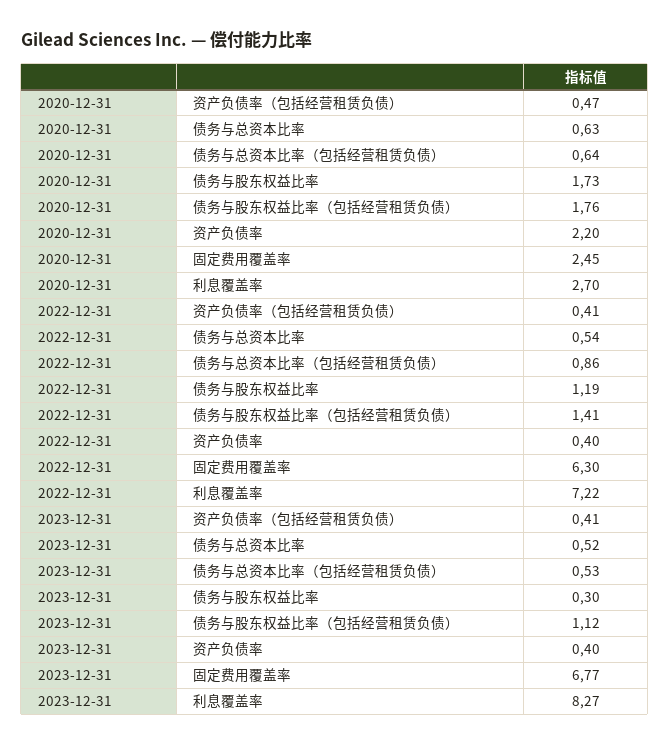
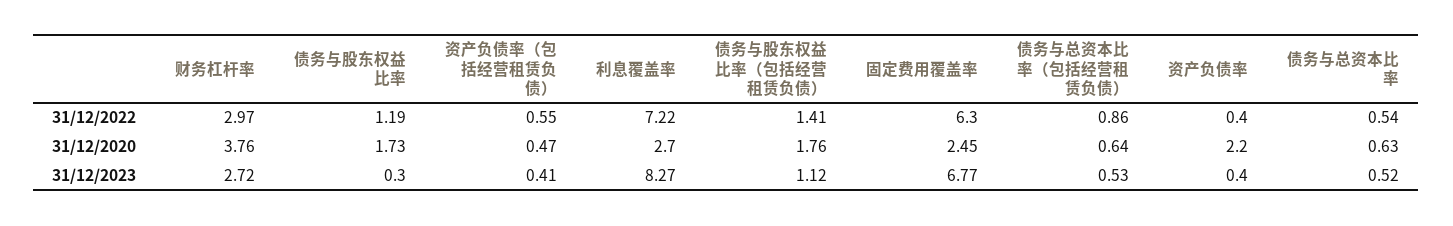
2022-12-31, 资产负债率（包括经营租赁负债）: 0.41 -> 0.55
2022-12-31, 财务杠杆率: none -> 2.97
2020-12-31, 财务杠杆率: none -> 3.76
2023-12-31, 财务杠杆率: none -> 2.72

